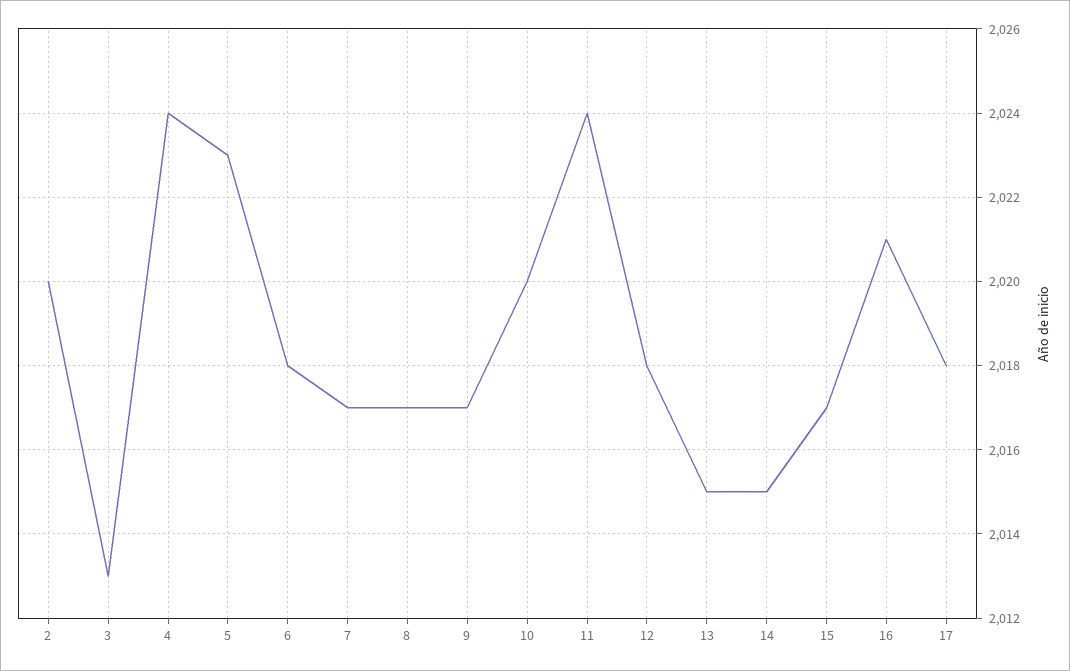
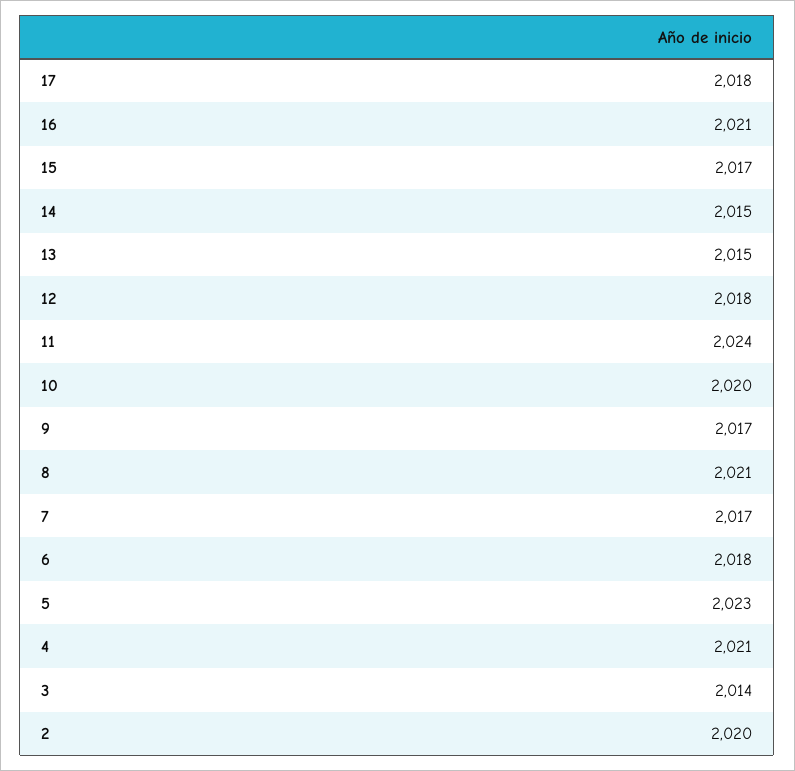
3: 2013 -> 2014
4: 2024 -> 2021
8: 2017 -> 2021

